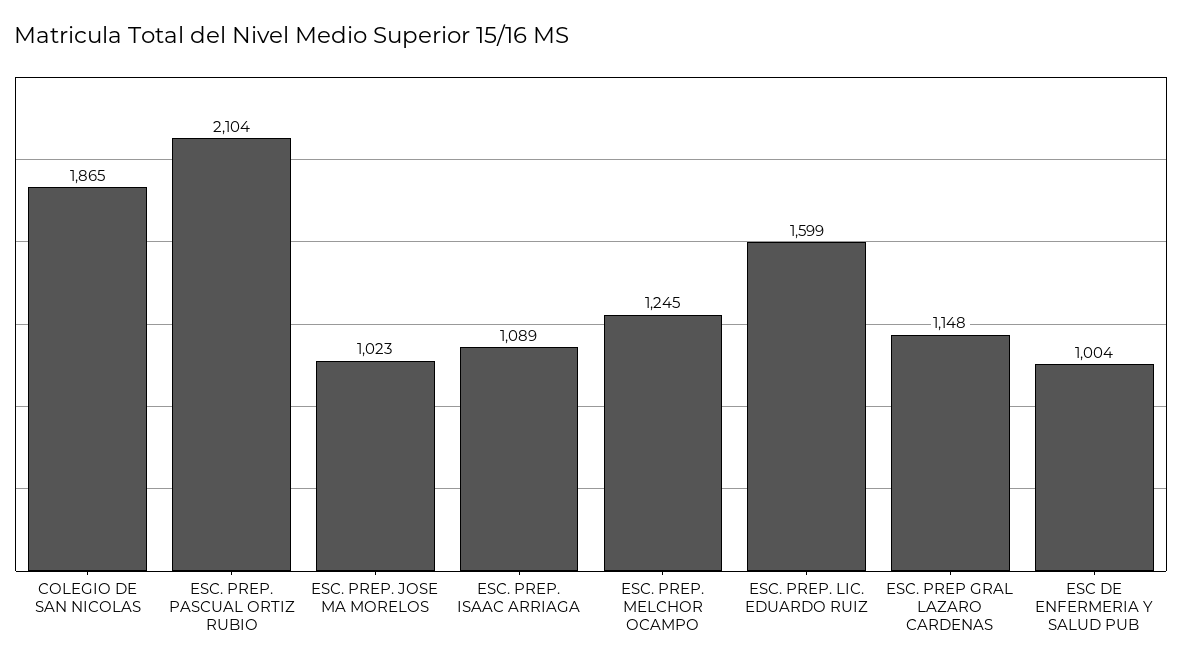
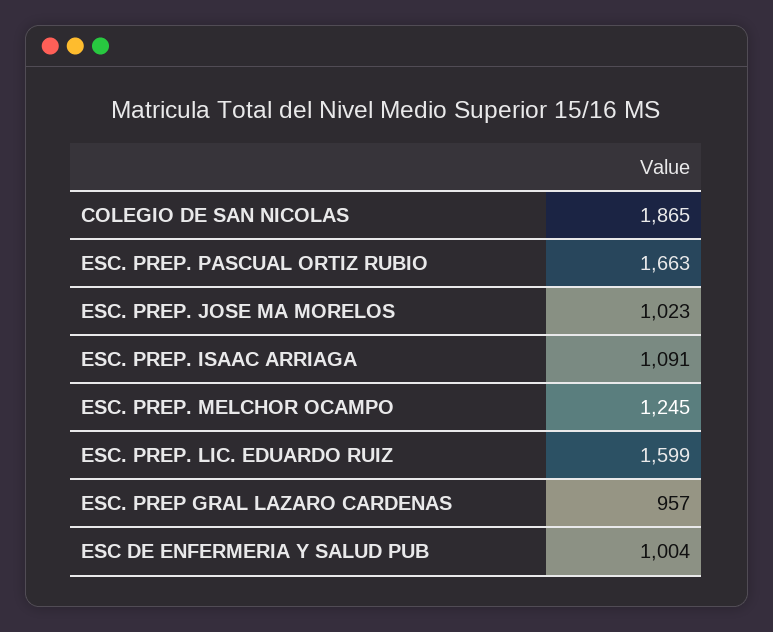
ESC. PREP. PASCUAL ORTIZ RUBIO: 2104 -> 1663
ESC. PREP. ISAAC ARRIAGA: 1089 -> 1091
ESC. PREP GRAL LAZARO CARDENAS: 1148 -> 957

